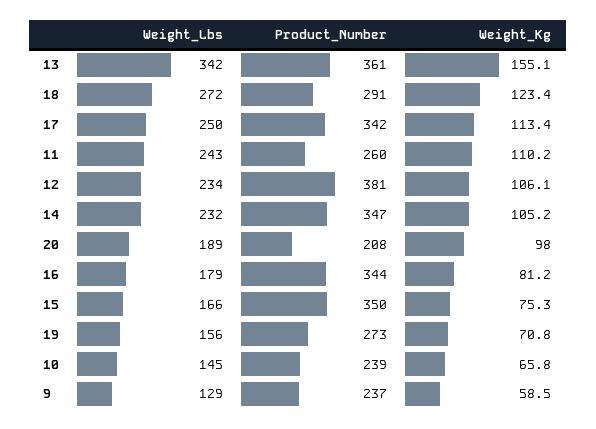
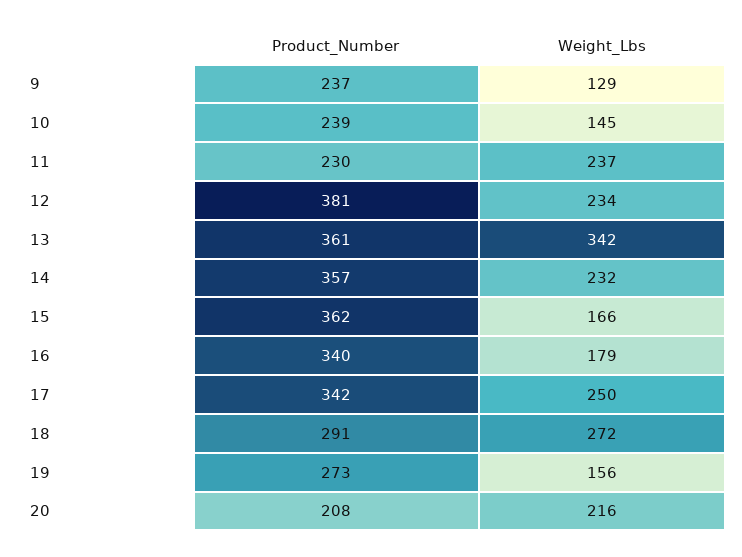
Weight_Kg, 13: 155.1 -> none
Weight_Kg, 18: 123.4 -> none
Weight_Kg, 17: 113.4 -> none
Weight_Lbs, 11: 243 -> 237
Product_Number, 11: 260 -> 230
Weight_Kg, 11: 110.2 -> none
Weight_Kg, 12: 106.1 -> none
Product_Number, 14: 347 -> 357
Weight_Kg, 14: 105.2 -> none
Weight_Lbs, 20: 189 -> 216
Weight_Kg, 20: 98 -> none
Product_Number, 16: 344 -> 340
Weight_Kg, 16: 81.2 -> none
Product_Number, 15: 350 -> 362
Weight_Kg, 15: 75.3 -> none
Weight_Kg, 19: 70.8 -> none
Weight_Kg, 10: 65.8 -> none
Weight_Kg, 9: 58.5 -> none

